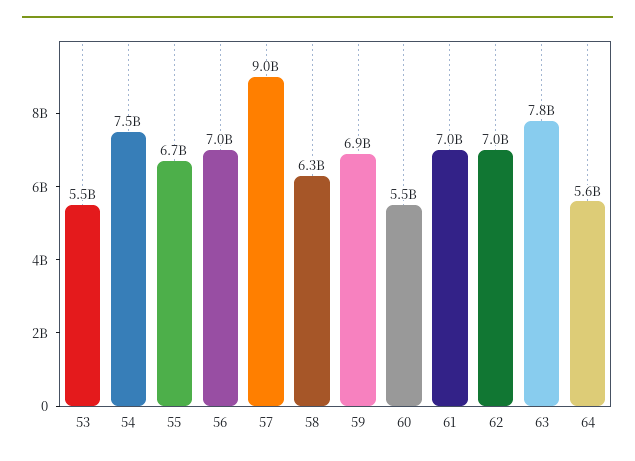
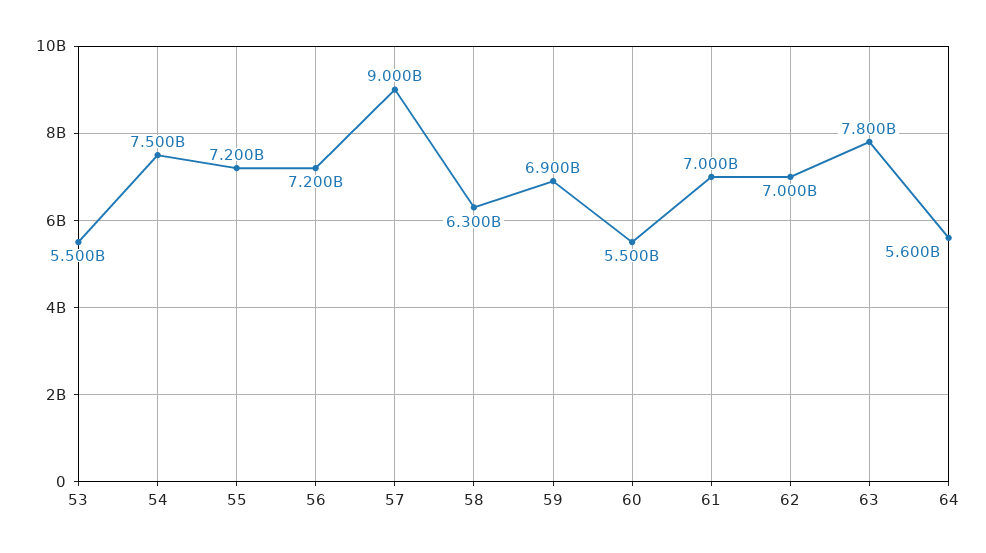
55: 6700000000 -> 7200000000
56: 7000000000 -> 7200000000

